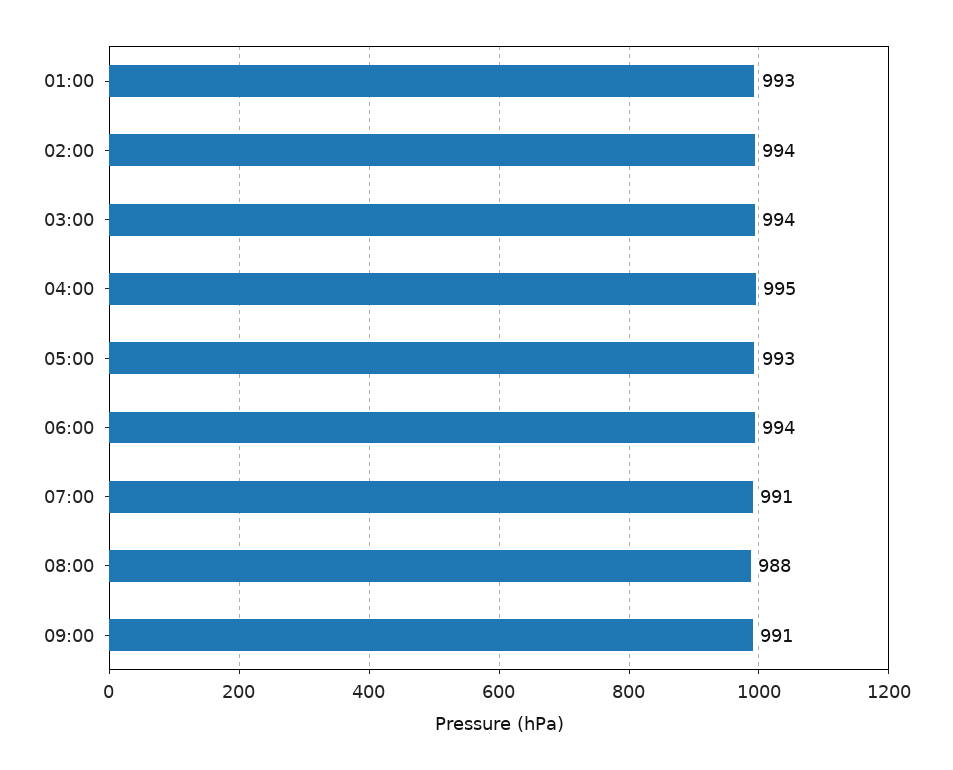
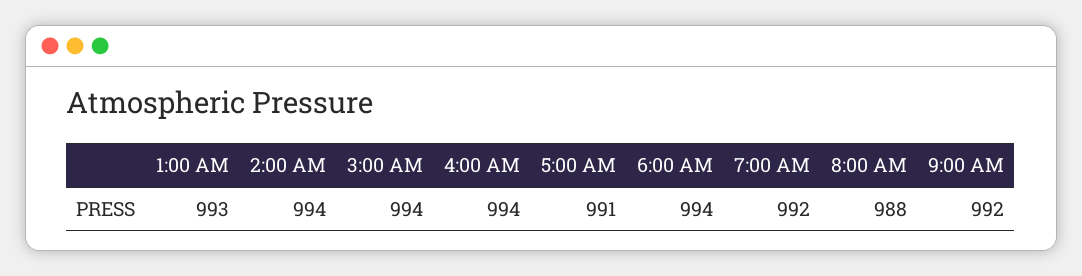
04:00: 995 -> 994
05:00: 993 -> 991
07:00: 991 -> 992
09:00: 991 -> 992

